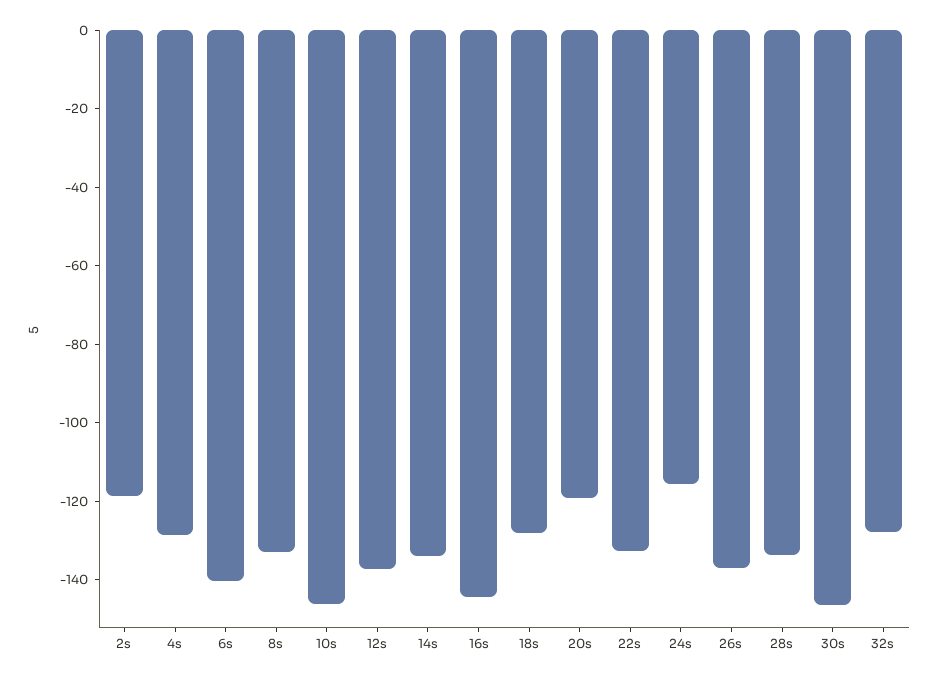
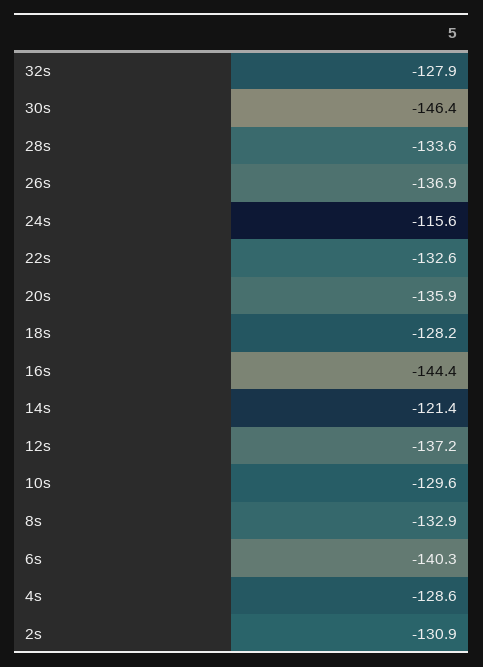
2s: -120 -> -130.9
10s: -145 -> -129.6
14s: -135 -> -121.4
20s: -120 -> -135.9

